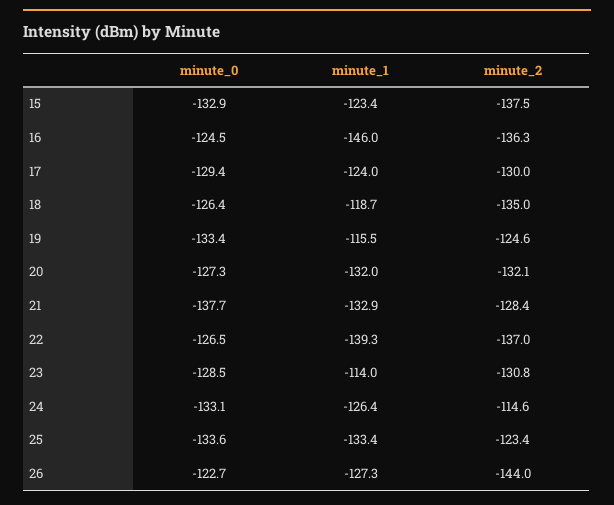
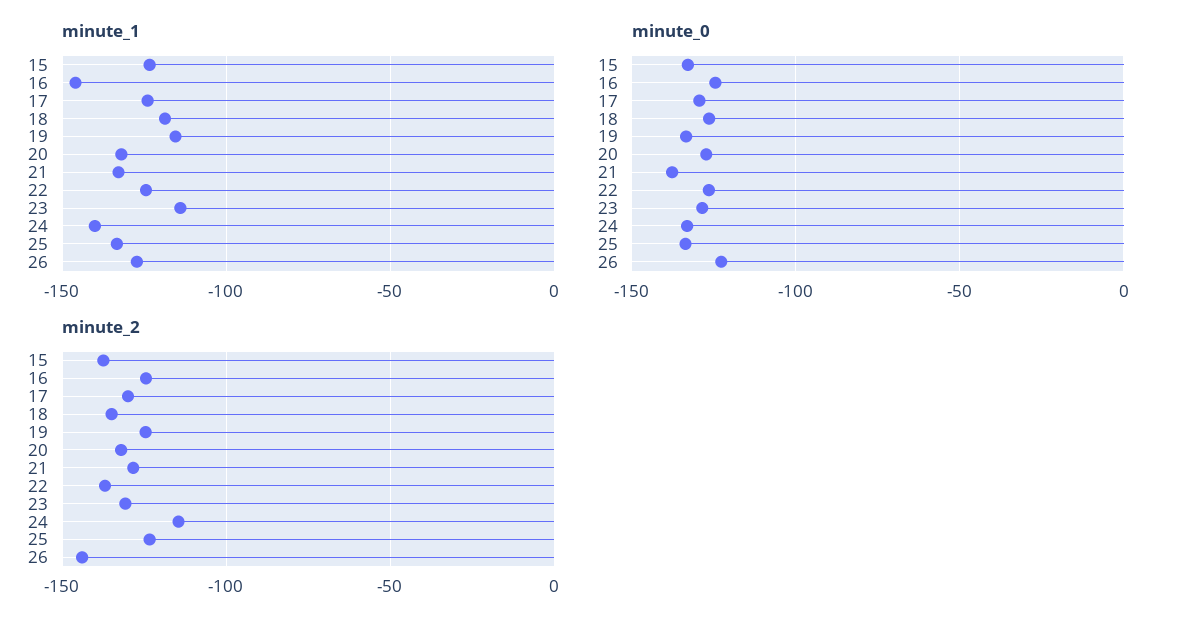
minute_2, 16: -136.3 -> -125
minute_1, 22: -139.3 -> -125
minute_1, 24: -126.4 -> -140

